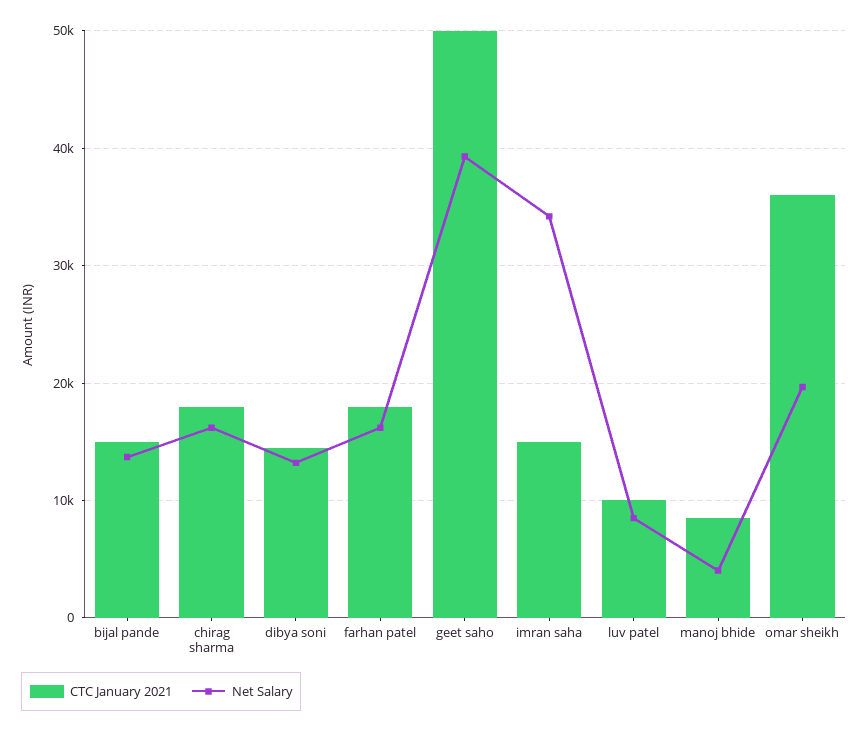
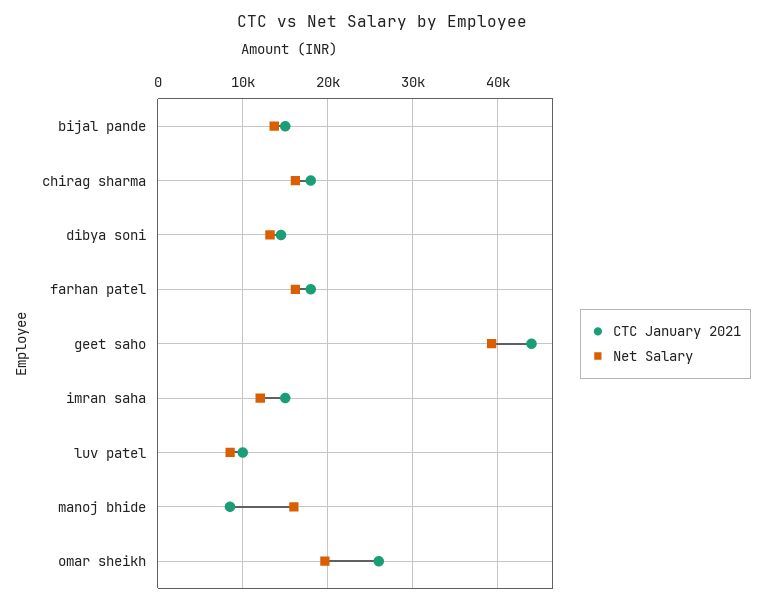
CTC January 2021, geet saho: 50000 -> 44000
Net Salary, imran saha: 34000 -> 12000
Net Salary, manoj bhide: 4000 -> 16000
CTC January 2021, omar sheikh: 36000 -> 26000

